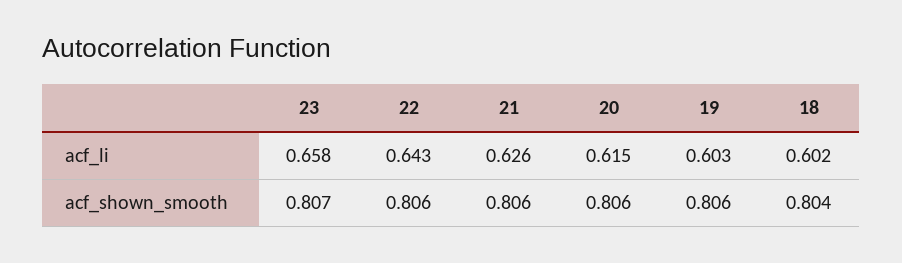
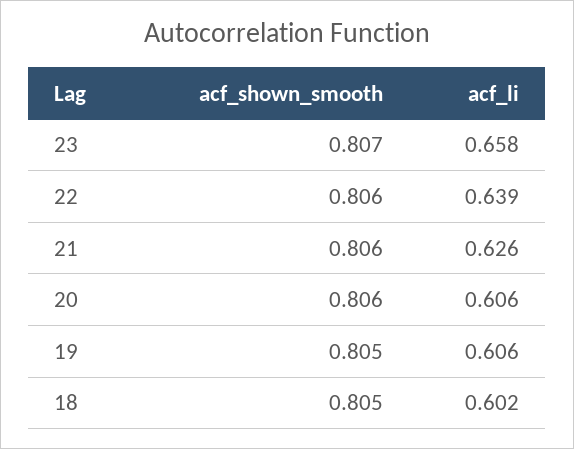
22, acf_li: 0.643 -> 0.639
20, acf_li: 0.615 -> 0.606
19, acf_li: 0.603 -> 0.606
19, acf_shown_smooth: 0.806 -> 0.805
18, acf_shown_smooth: 0.804 -> 0.805

